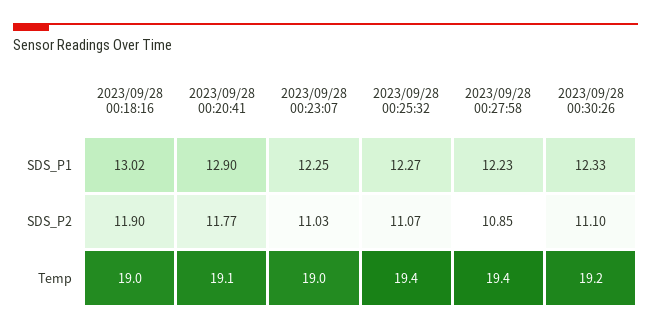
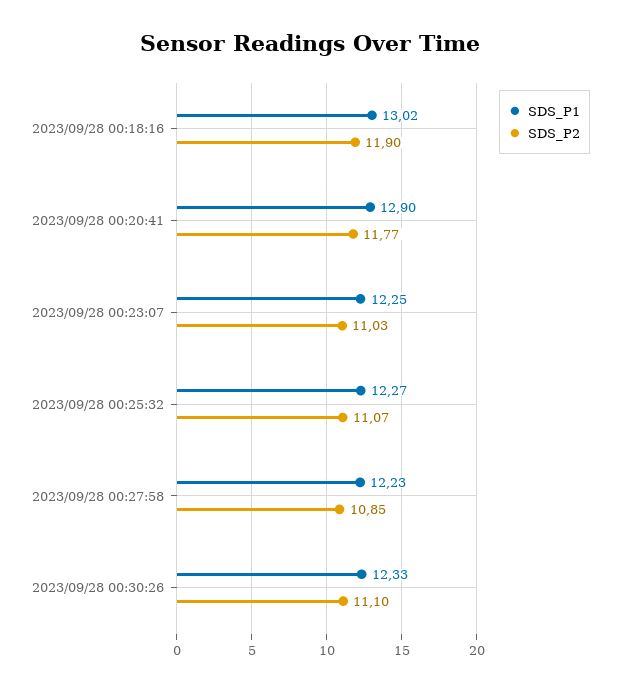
Temp, 2023/09/28 00:18:16: 19 -> none
Temp, 2023/09/28 00:20:41: 19.1 -> none
Temp, 2023/09/28 00:23:07: 19 -> none
Temp, 2023/09/28 00:25:32: 19.4 -> none
Temp, 2023/09/28 00:27:58: 19.4 -> none
Temp, 2023/09/28 00:30:26: 19.2 -> none

